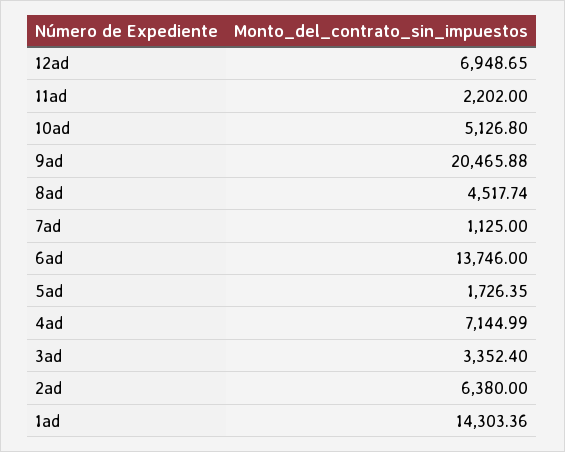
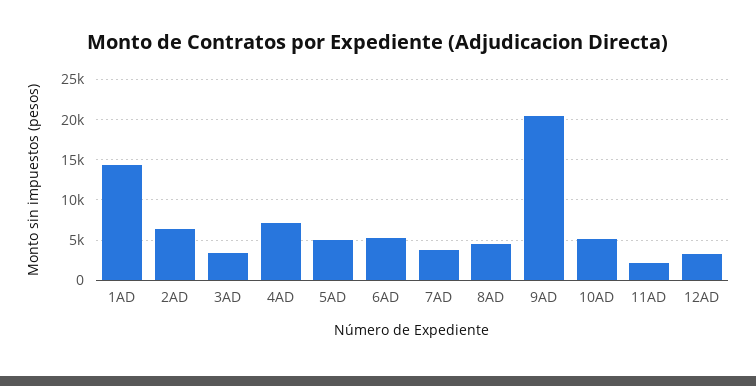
12ad: 6948.65 -> 3000
7ad: 1125 -> 4000
6ad: 13746 -> 5000
5ad: 1726.35 -> 5000

